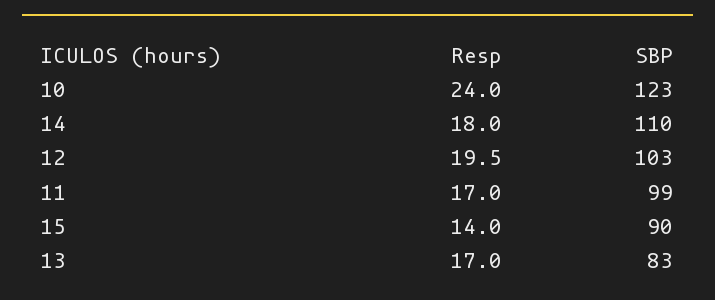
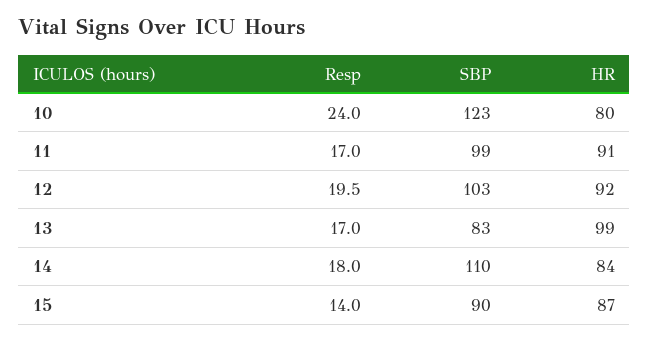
HR, 10: none -> 80
HR, 11: none -> 91
HR, 12: none -> 92
HR, 13: none -> 99
HR, 14: none -> 84
HR, 15: none -> 87

